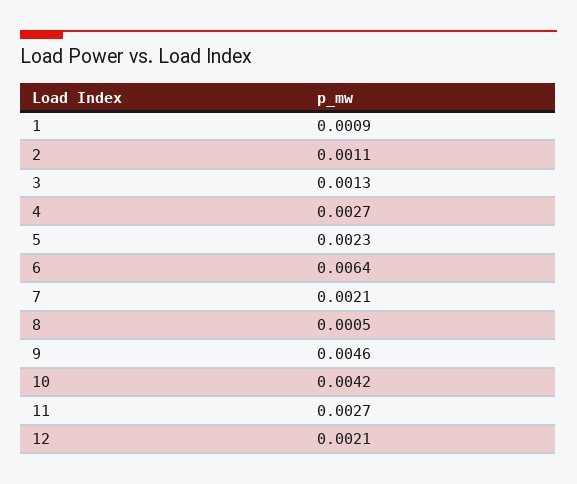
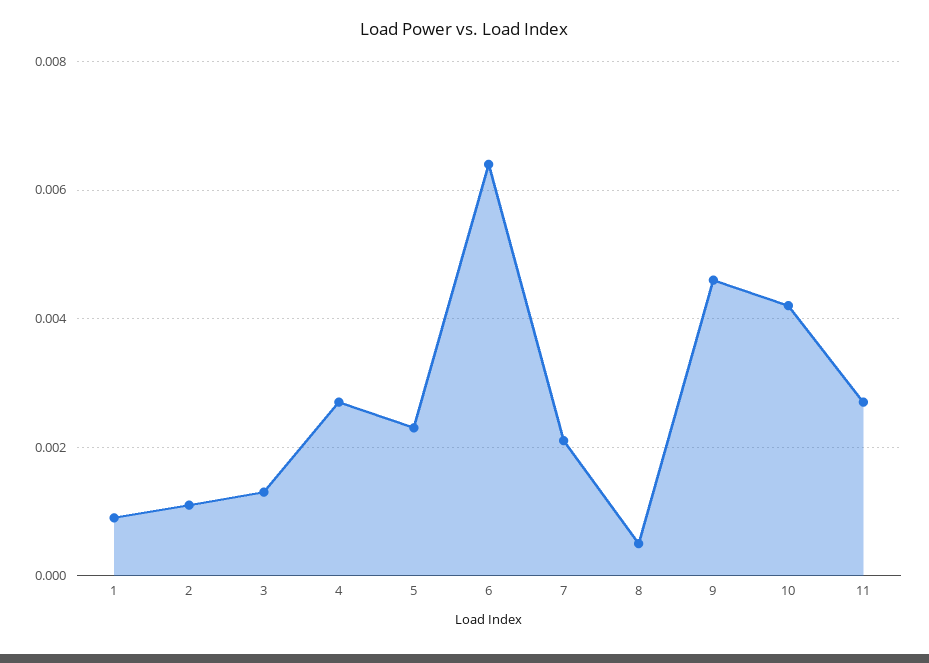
12: 0.0021 -> none

